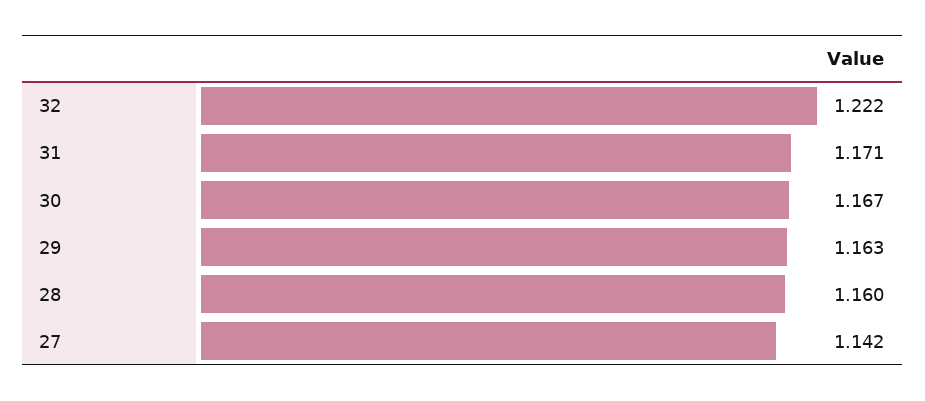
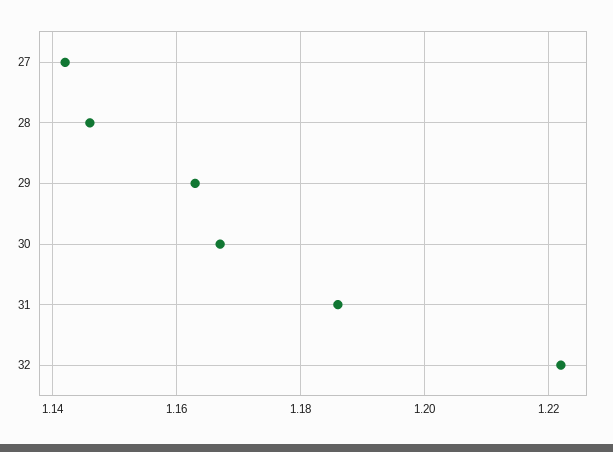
31: 1.171 -> 1.185
28: 1.16 -> 1.145

